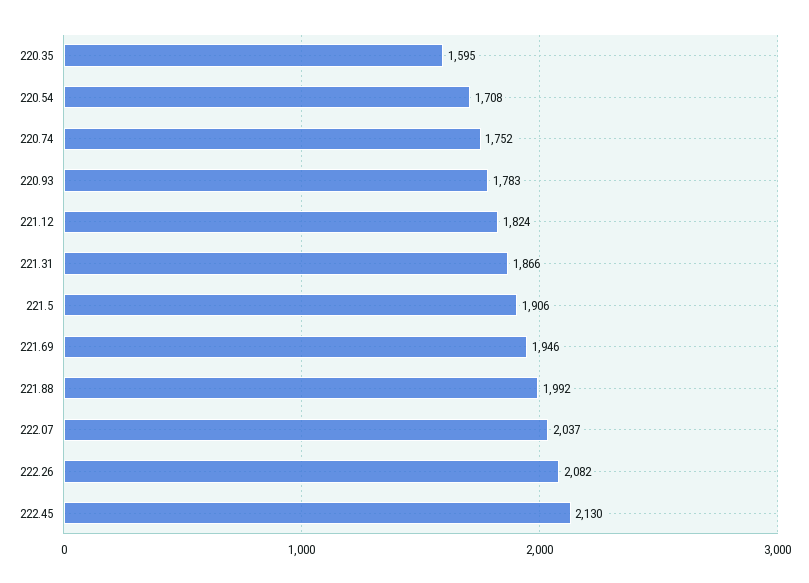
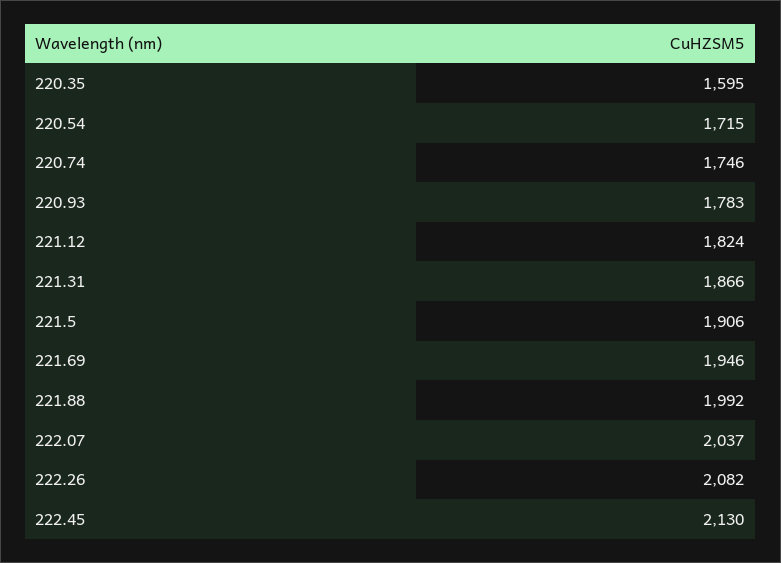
220.54: 1708 -> 1715
220.74: 1752 -> 1746

